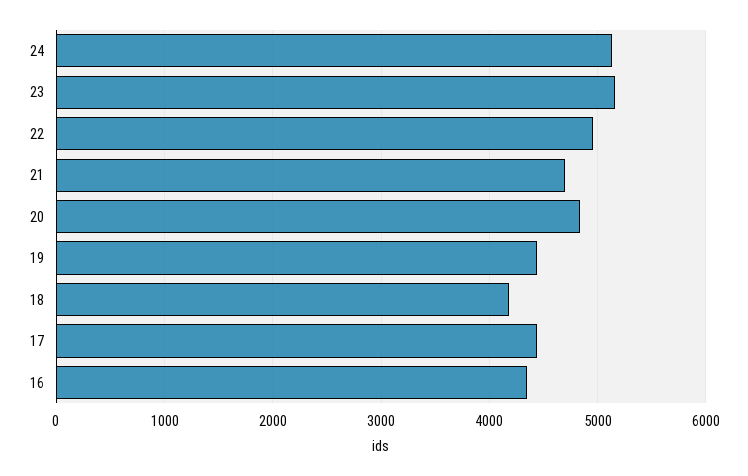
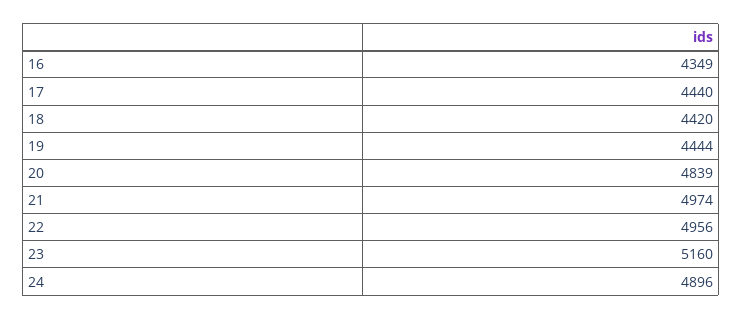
24: 5100 -> 4896
21: 4700 -> 4974
18: 4200 -> 4420

